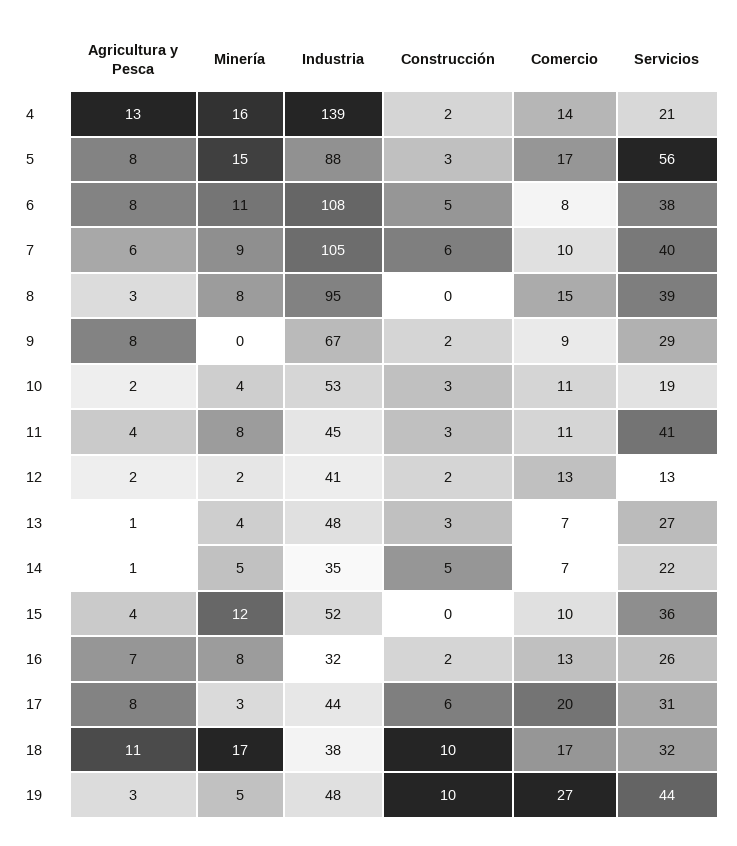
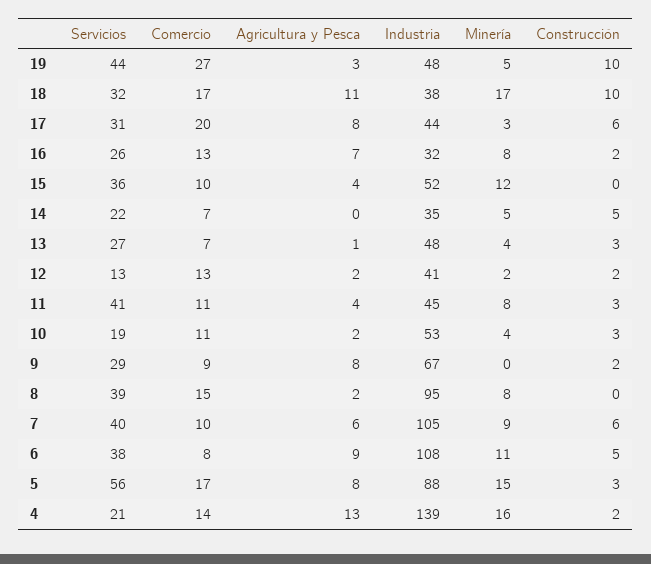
Agricultura y Pesca, 6: 8 -> 9
Agricultura y Pesca, 8: 3 -> 2
Agricultura y Pesca, 14: 1 -> 0

